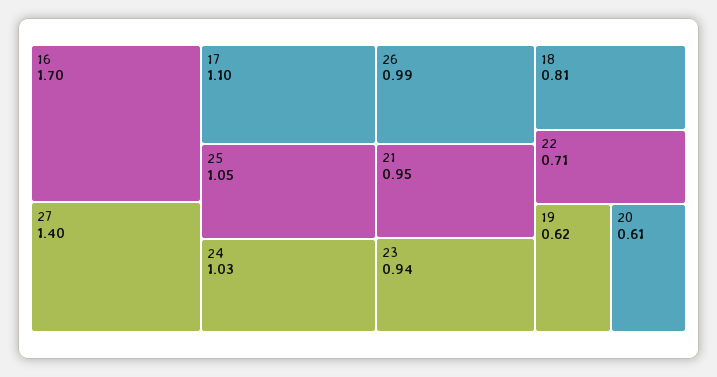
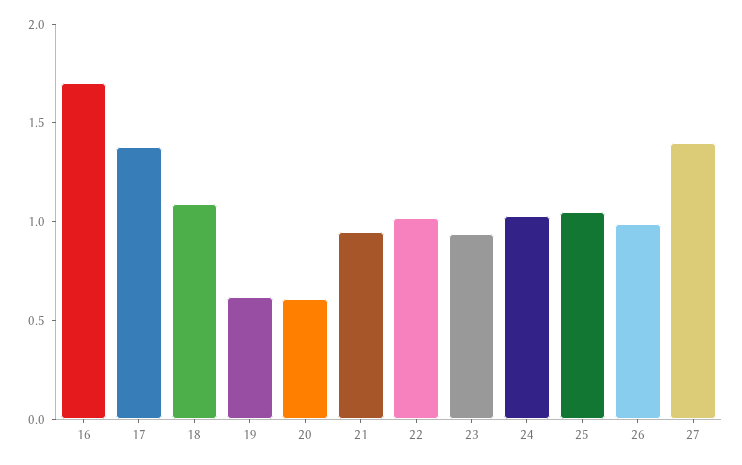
17: 1.1 -> 1.4
18: 0.81 -> 1.1
22: 0.71 -> 1

